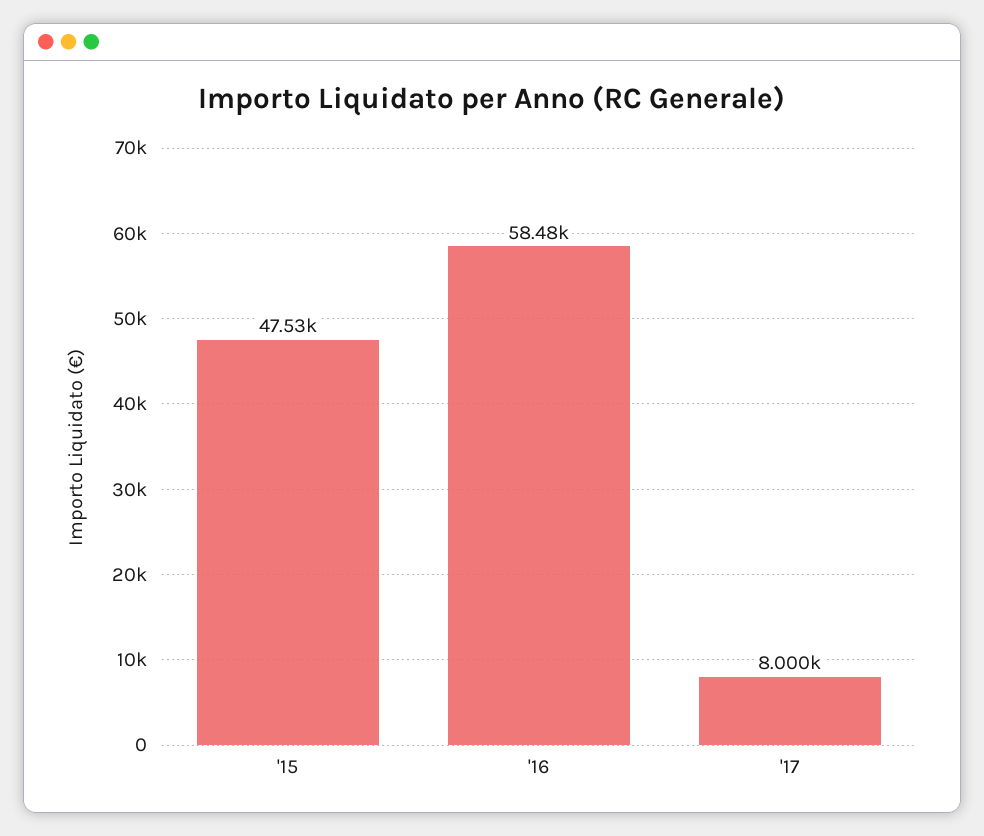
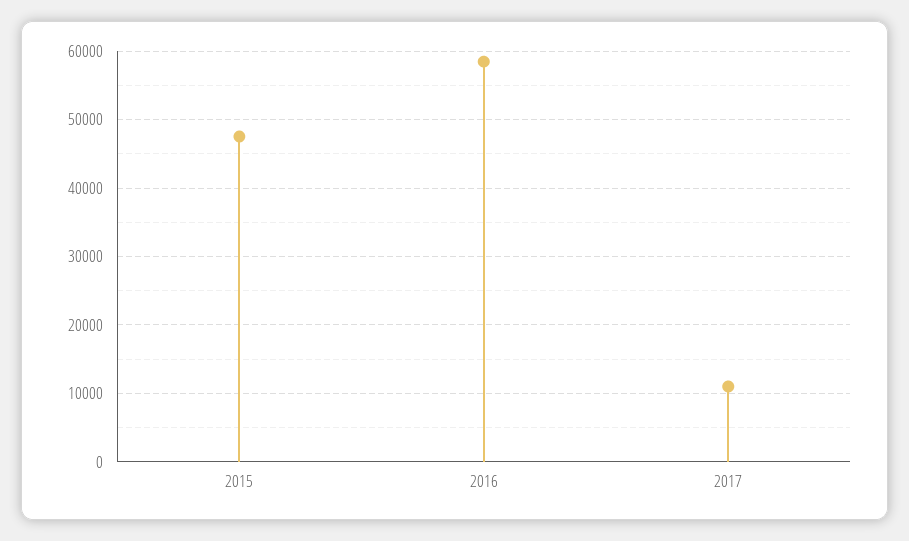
'17: 8000 -> 11000

